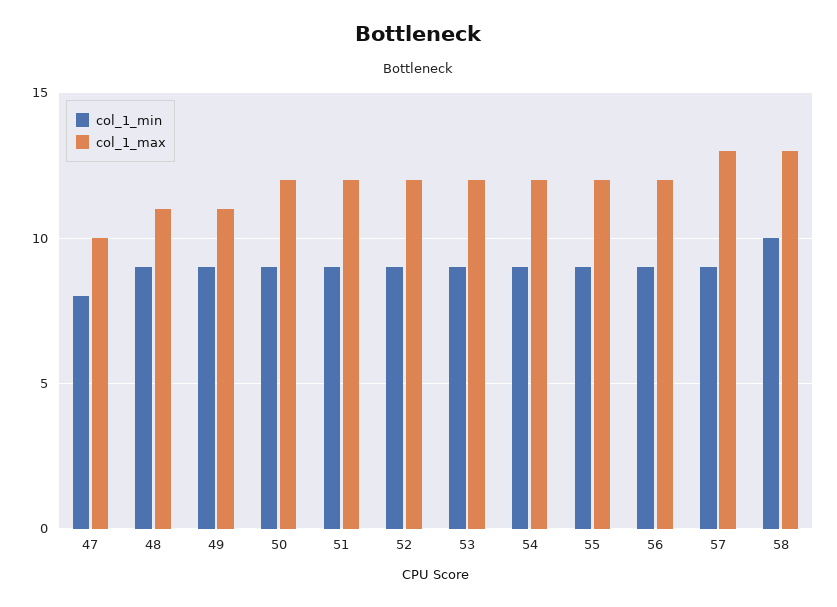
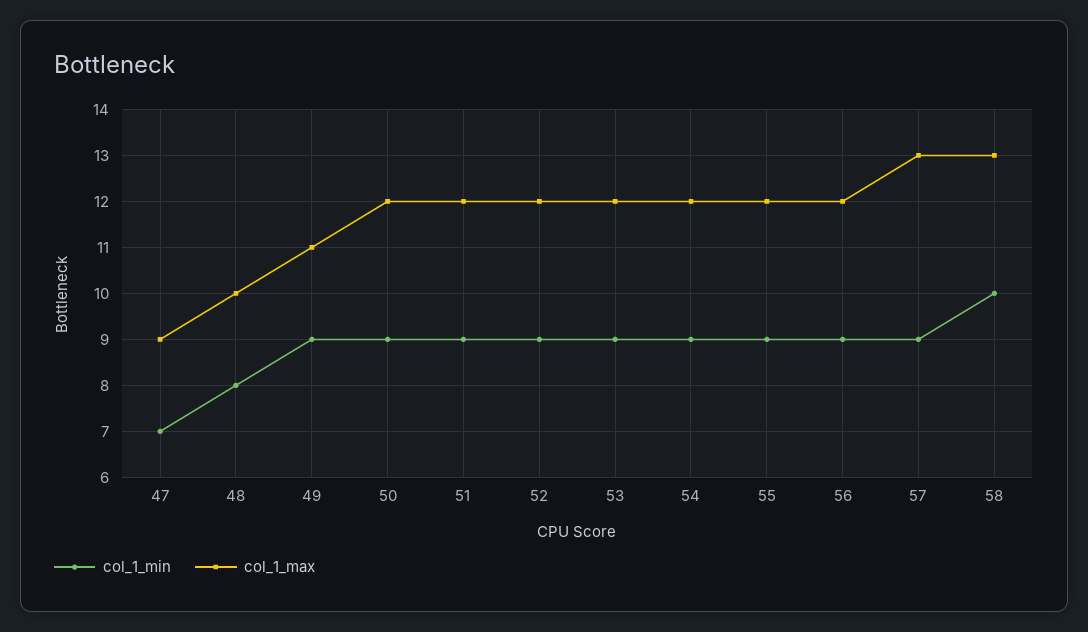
col_1_min, 47: 8 -> 7
col_1_max, 47: 10 -> 9
col_1_min, 48: 9 -> 8
col_1_max, 48: 11 -> 10

